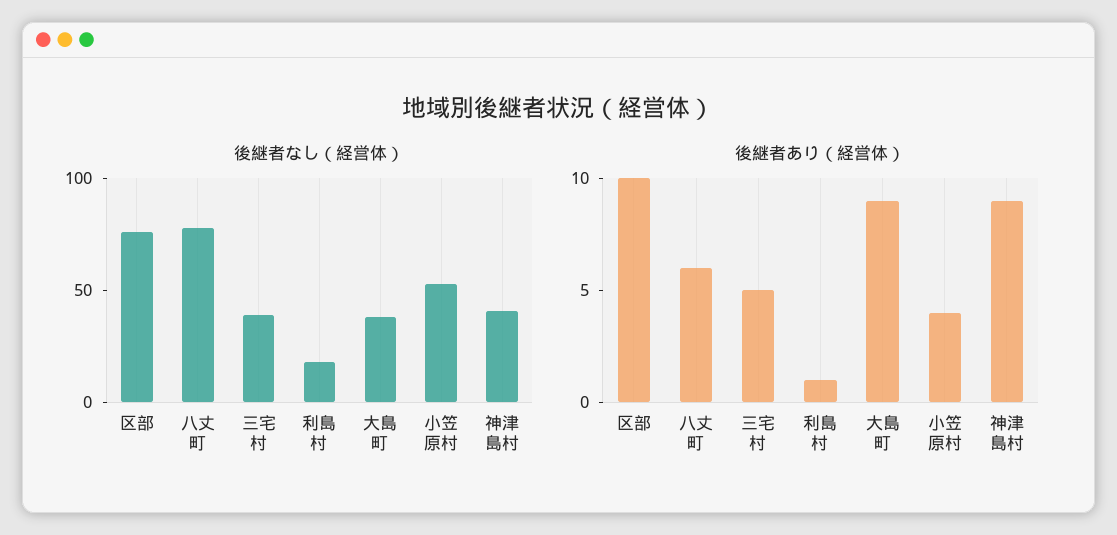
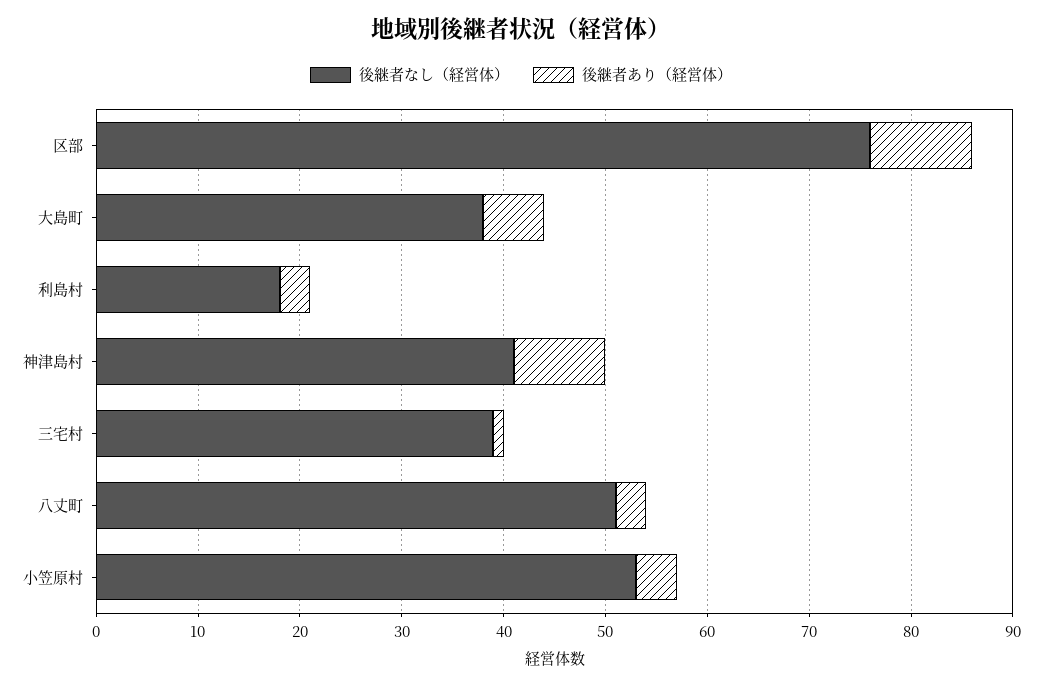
後継者なし（経営体）, 八丈町: 80 -> 51
後継者あり（経営体）, 八丈町: 6 -> 3
後継者あり（経営体）, 三宅村: 5 -> 1
後継者あり（経営体）, 利島村: 1 -> 3
後継者あり（経営体）, 大島町: 9 -> 6

